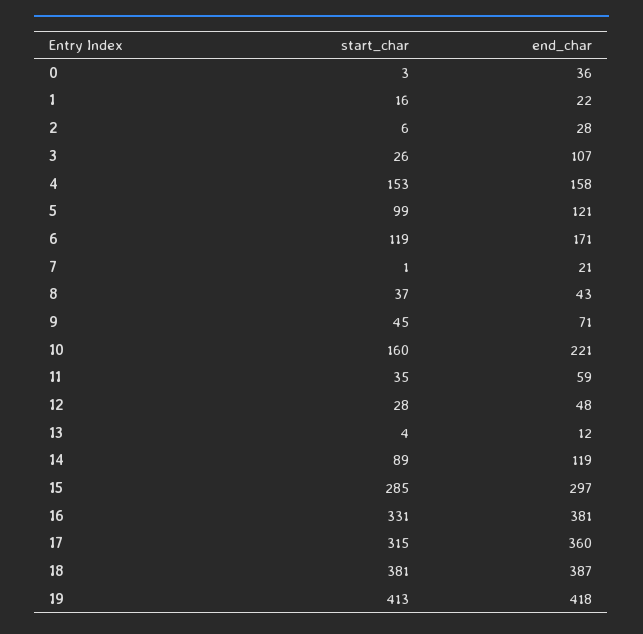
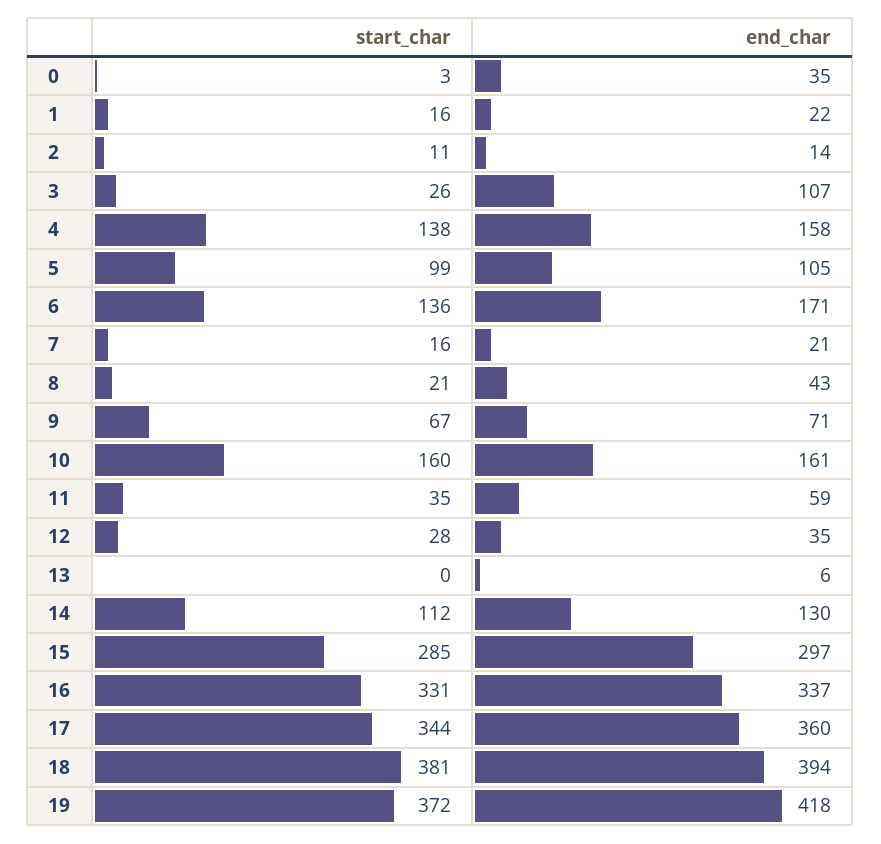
end_char, 0: 36 -> 35
start_char, 2: 6 -> 11
end_char, 2: 28 -> 14
start_char, 4: 153 -> 138
end_char, 5: 121 -> 105
start_char, 6: 119 -> 136
start_char, 7: 1 -> 16
start_char, 8: 37 -> 21
start_char, 9: 45 -> 67
end_char, 10: 221 -> 161
end_char, 12: 48 -> 35
start_char, 13: 4 -> 0
end_char, 13: 12 -> 6
start_char, 14: 89 -> 112
end_char, 14: 119 -> 130
end_char, 16: 381 -> 337
start_char, 17: 315 -> 344
end_char, 18: 387 -> 394
start_char, 19: 413 -> 372

